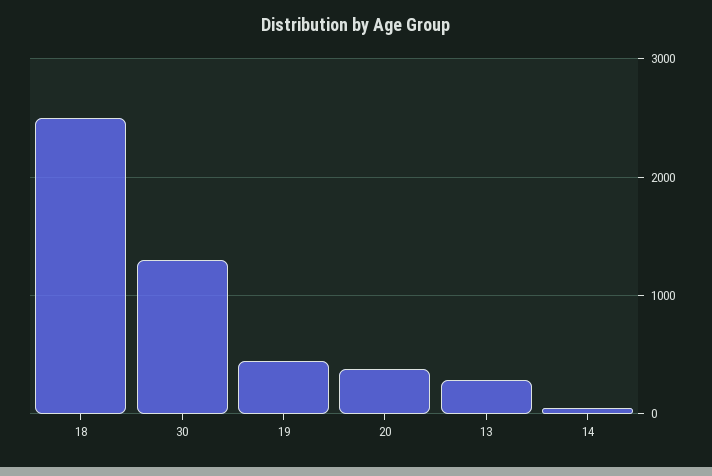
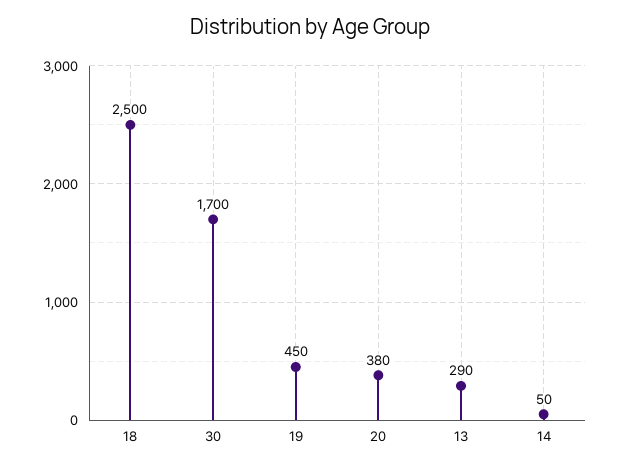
30: 1300 -> 1700

